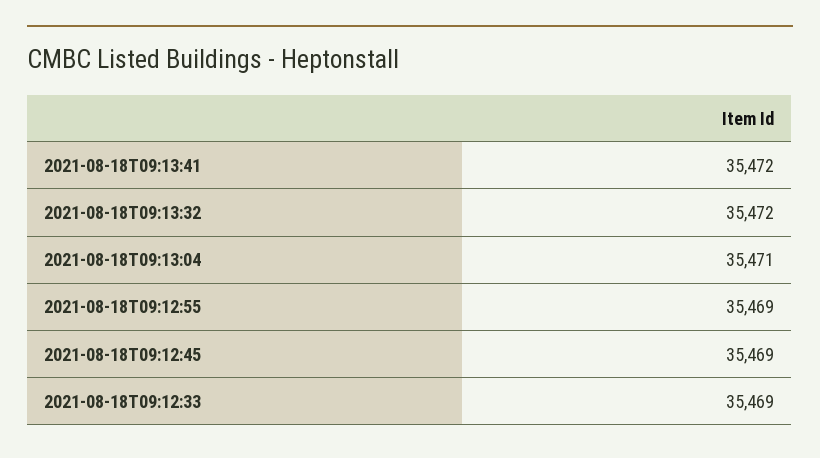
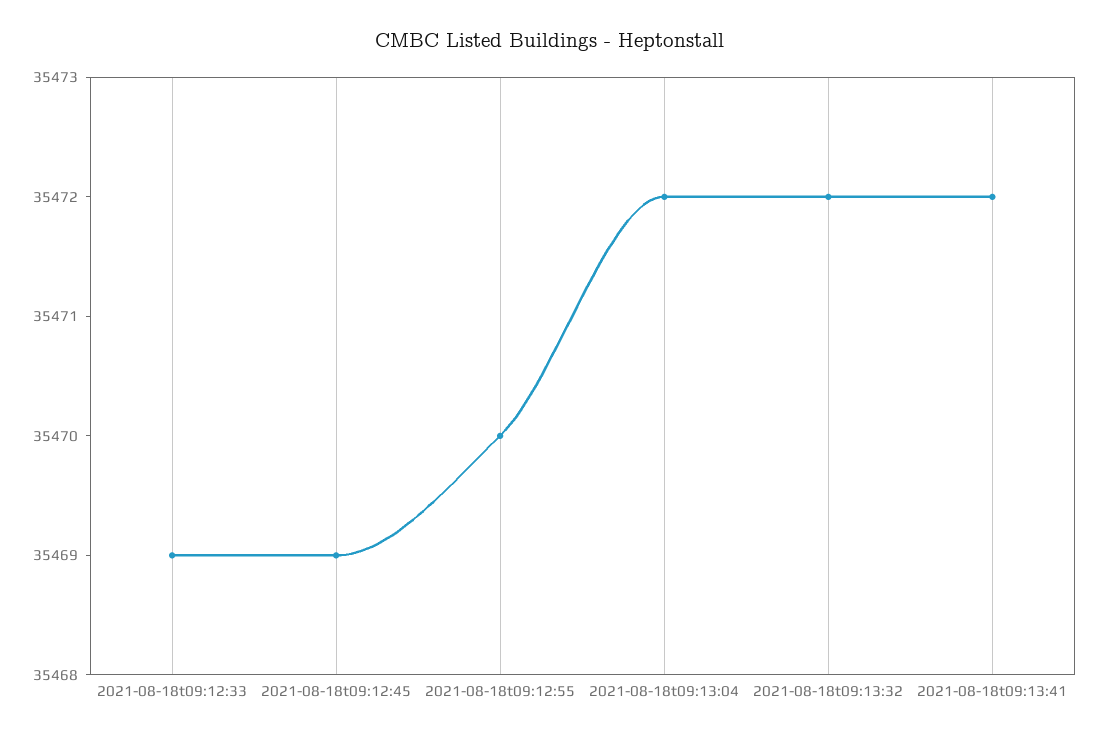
2021-08-18T09:13:04: 35471 -> 35472
2021-08-18T09:12:55: 35469 -> 35470

